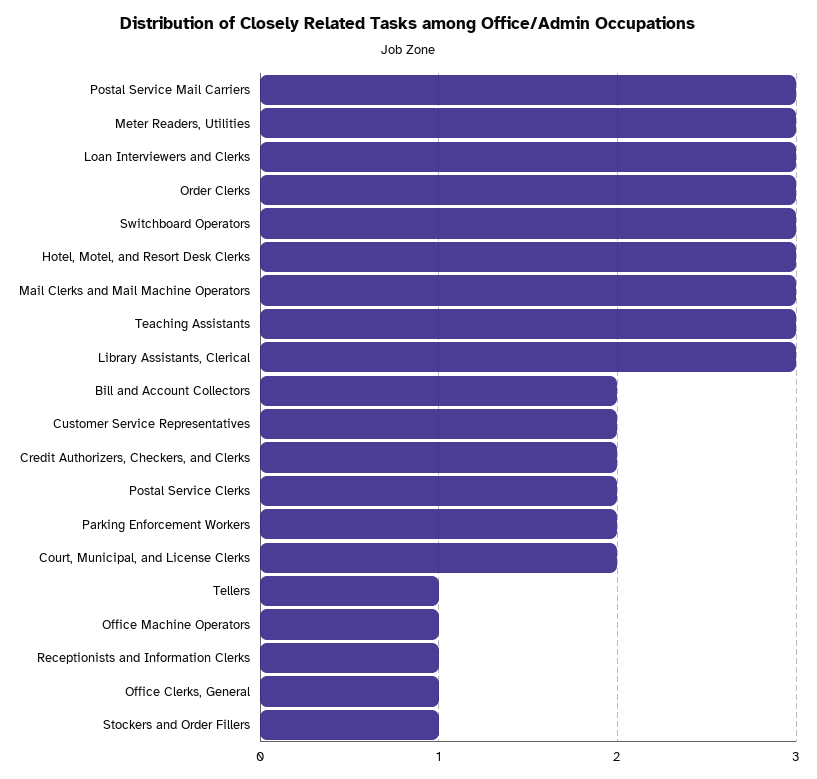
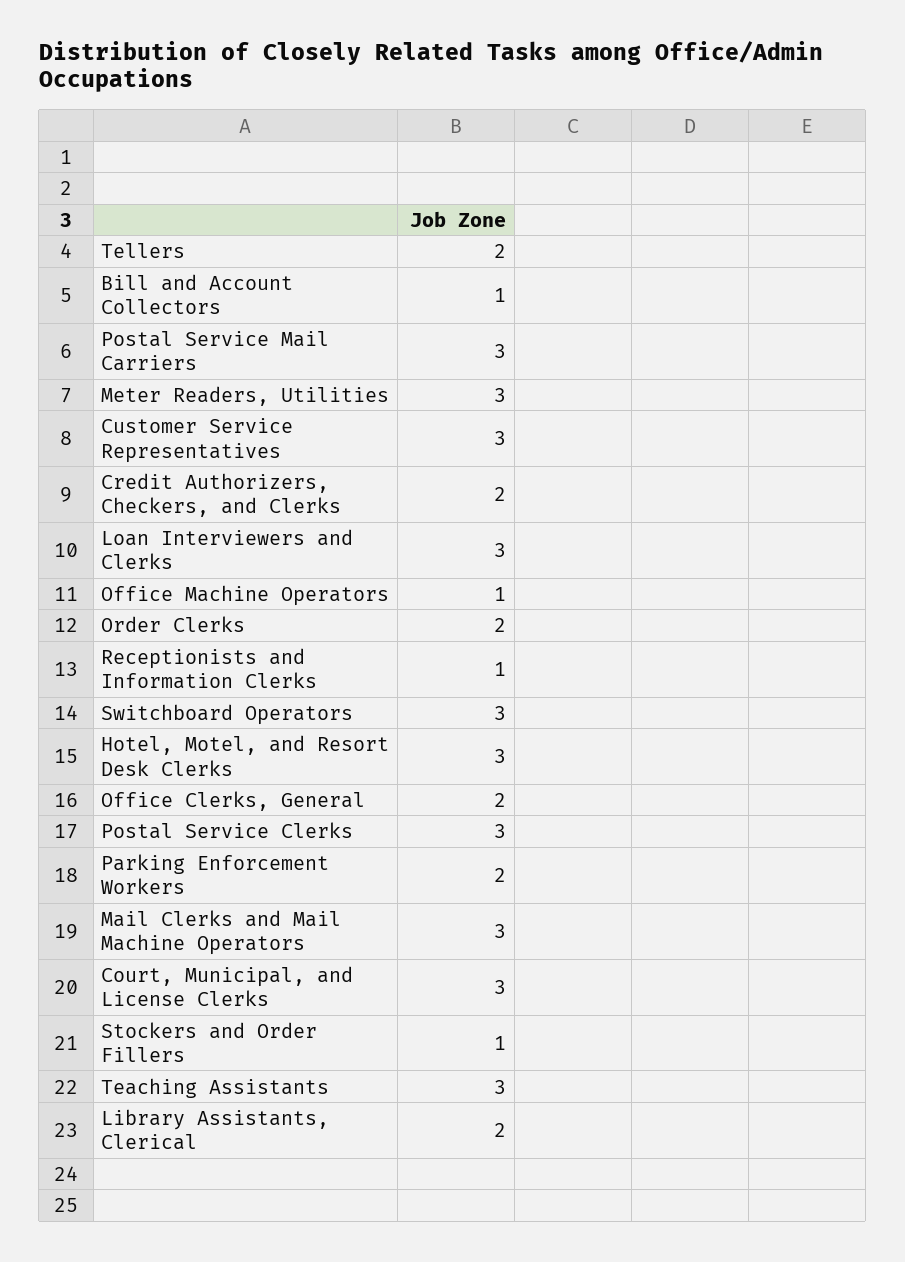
Order Clerks: 3 -> 2
Library Assistants, Clerical: 3 -> 2
Bill and Account Collectors: 2 -> 1
Customer Service Representatives: 2 -> 3
Postal Service Clerks: 2 -> 3
Court, Municipal, and License Clerks: 2 -> 3
Tellers: 1 -> 2
Office Clerks, General: 1 -> 2

